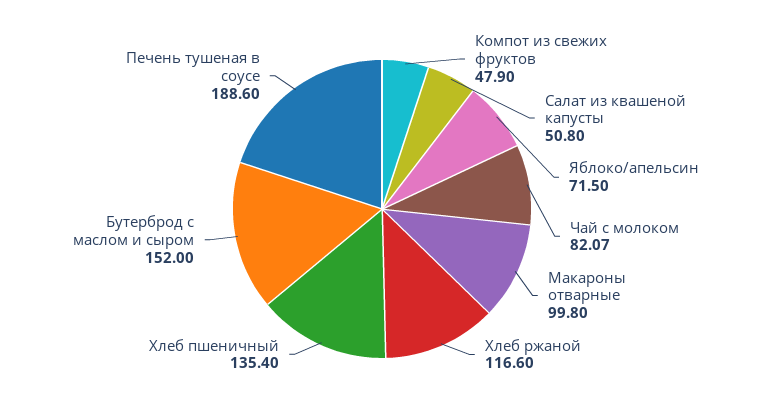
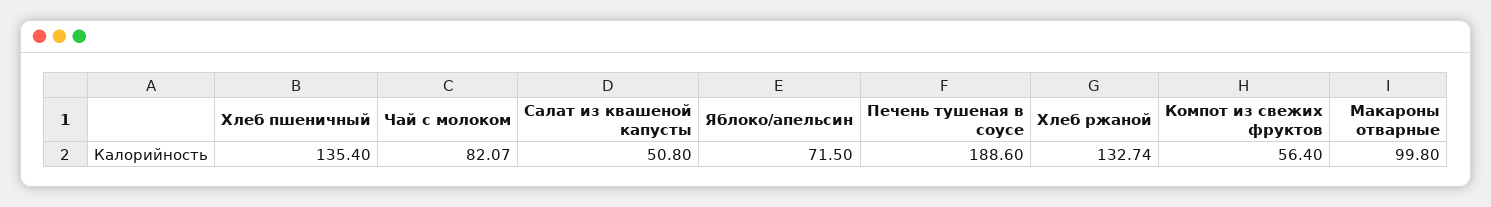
Компот из свежих фруктов: 47.9 -> 56.4
Хлеб ржаной: 116.6 -> 132.74
Бутерброд с маслом и сыром: 152 -> none

